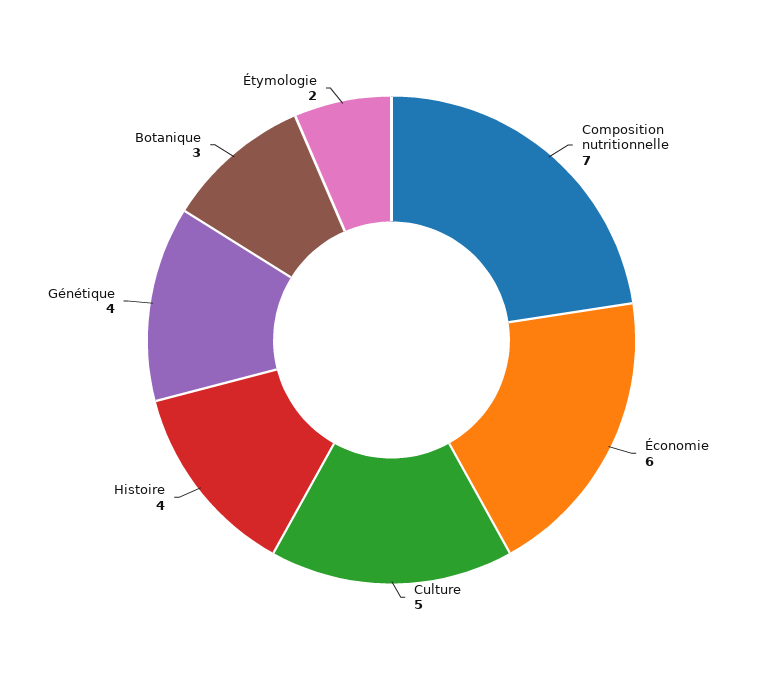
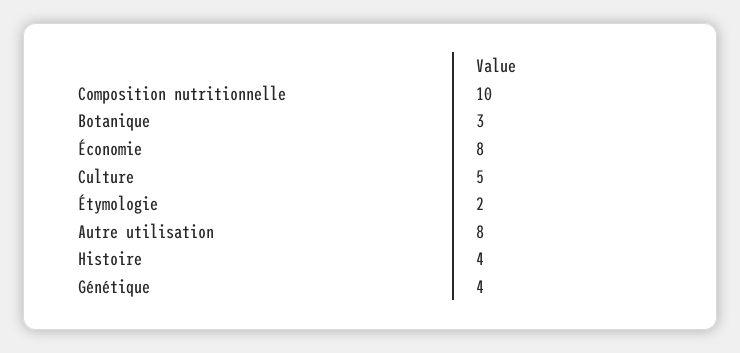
Composition nutritionnelle: 7 -> 10
Économie: 6 -> 8
Autre utilisation: none -> 8

